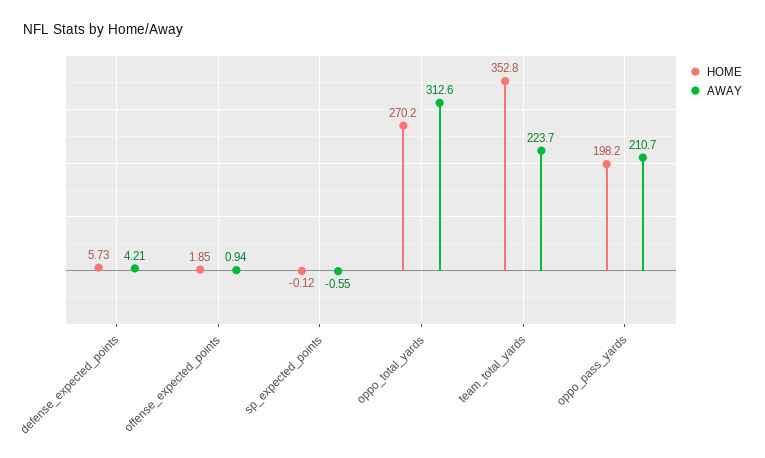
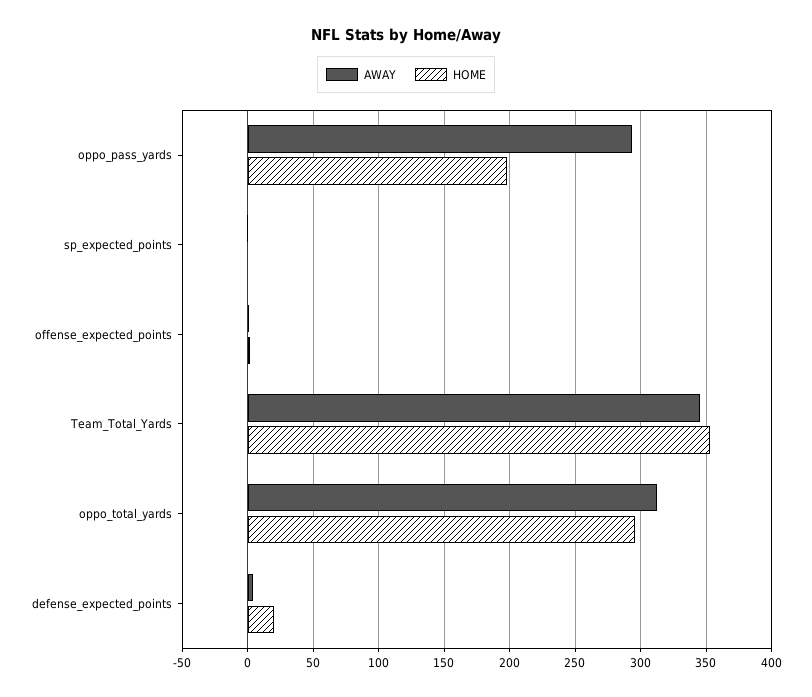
HOME, defense_expected_points: 5.73 -> 20
HOME, oppo_total_yards: 270.2 -> 295
AWAY, team_total_yards: 223.7 -> 345
AWAY, oppo_pass_yards: 210.7 -> 295

